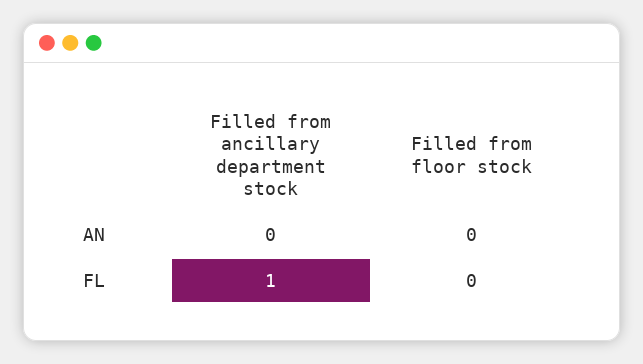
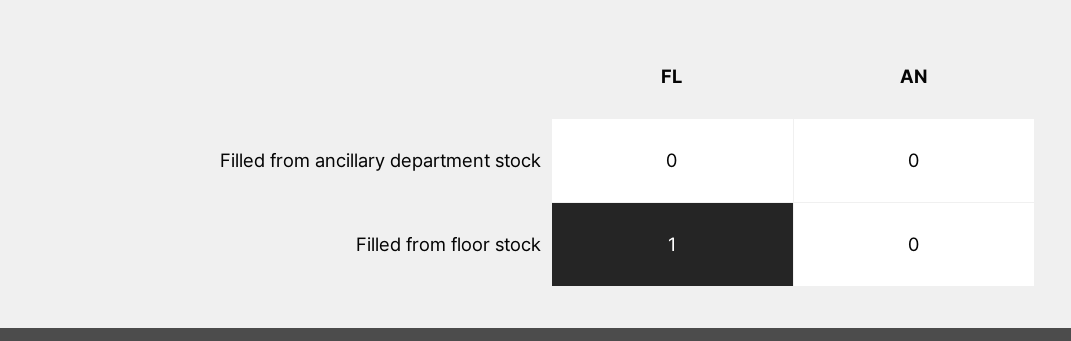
Filled from ancillary department stock, FL: 1 -> 0
Filled from floor stock, FL: 0 -> 1

